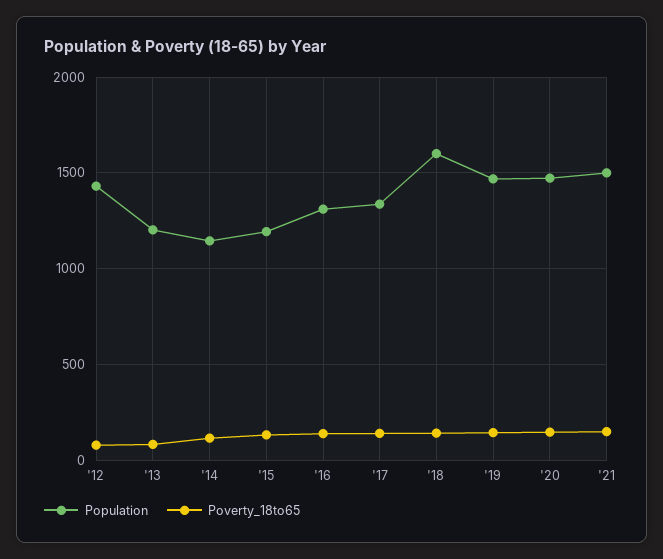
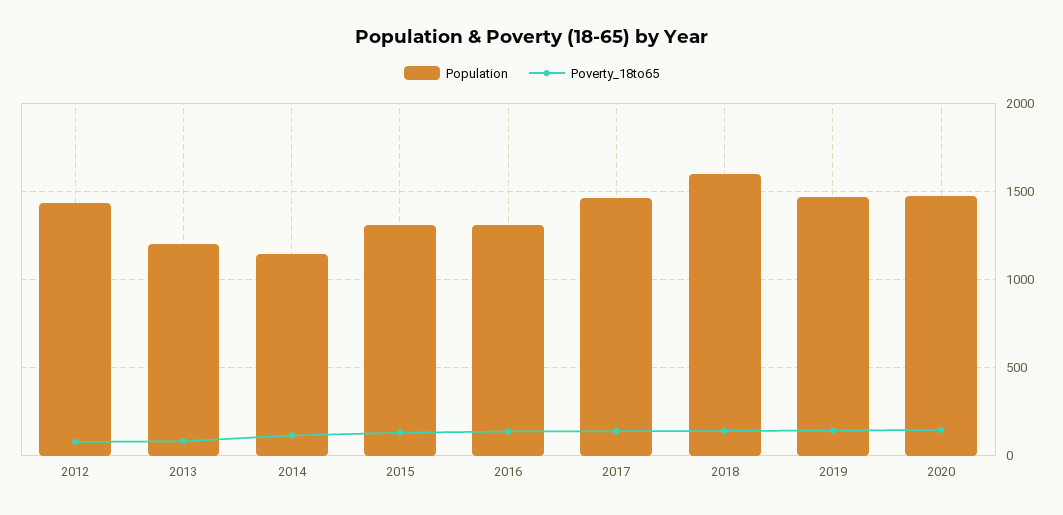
Population, '15: 1200 -> 1300
Population, '17: 1350 -> 1450
Population, '21: 1500 -> none
Poverty_18to65, '21: 150 -> none

